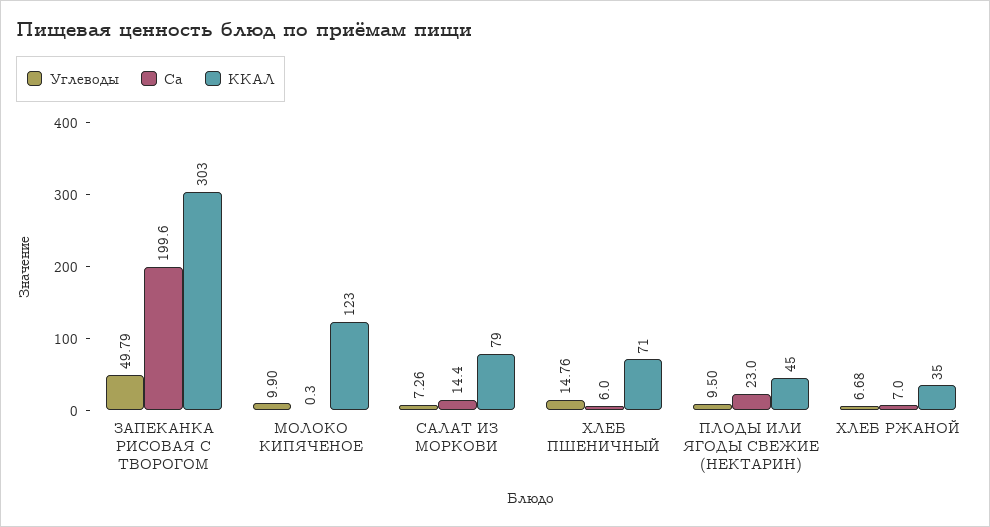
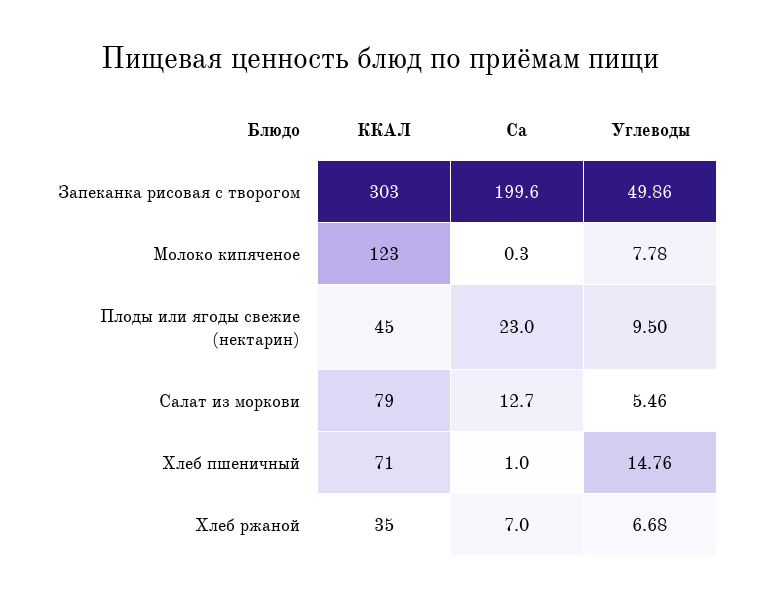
Углеводы, ЗАПЕКАНКА РИСОВАЯ С ТВОРОГОМ: 49.79 -> 49.86
Углеводы, МОЛОКО КИПЯЧЕНОЕ: 9.9 -> 7.78
Углеводы, САЛАТ ИЗ МОРКОВИ: 7.26 -> 5.46
Ca, САЛАТ ИЗ МОРКОВИ: 14.4 -> 12.7
Ca, ХЛЕБ ПШЕНИЧНЫЙ: 6 -> 1

